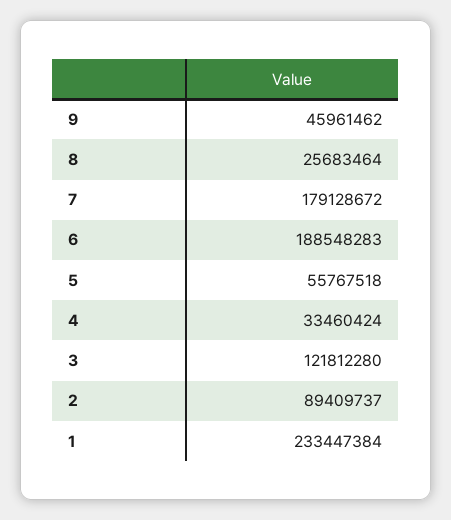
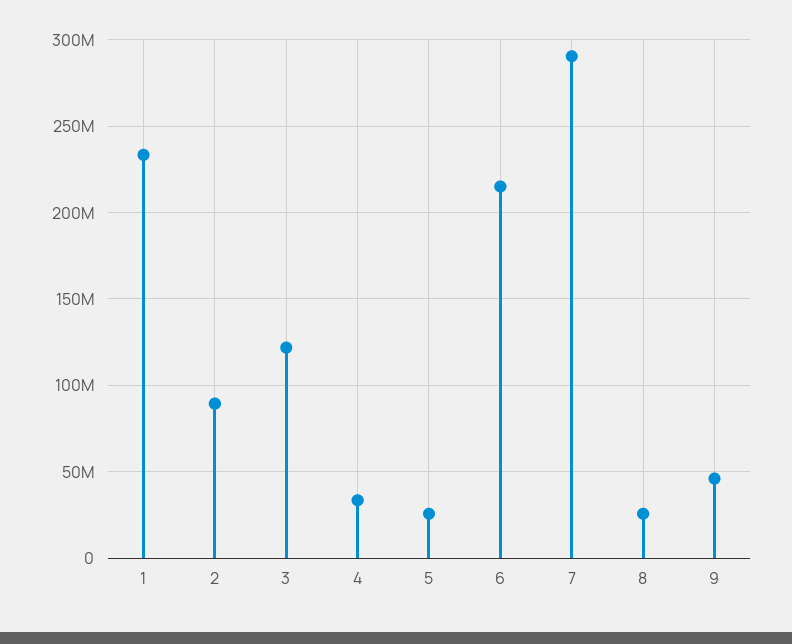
7: 179128672 -> 290000000
6: 188548283 -> 215000000
5: 55767518 -> 25000000

